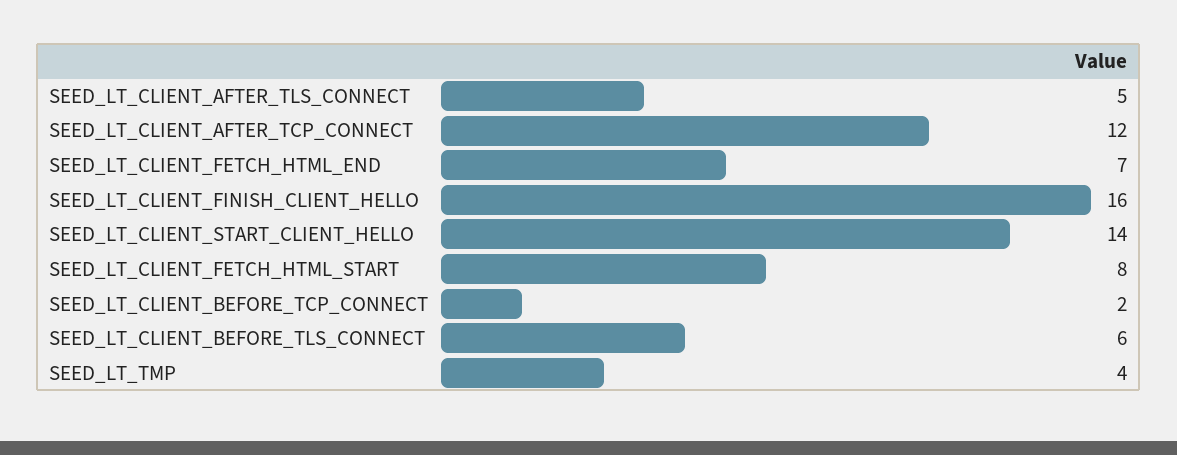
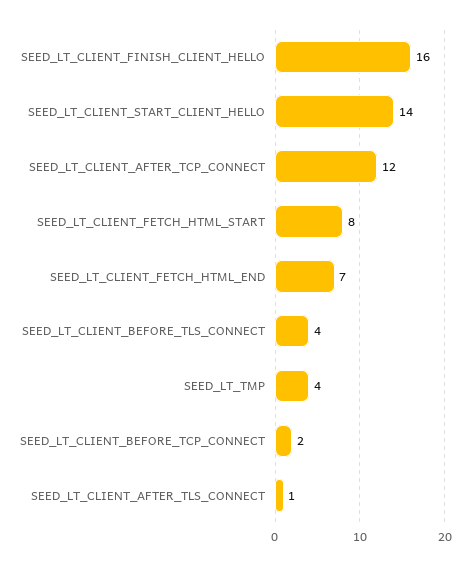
SEED_LT_CLIENT_AFTER_TLS_CONNECT: 5 -> 1
SEED_LT_CLIENT_BEFORE_TLS_CONNECT: 6 -> 4

